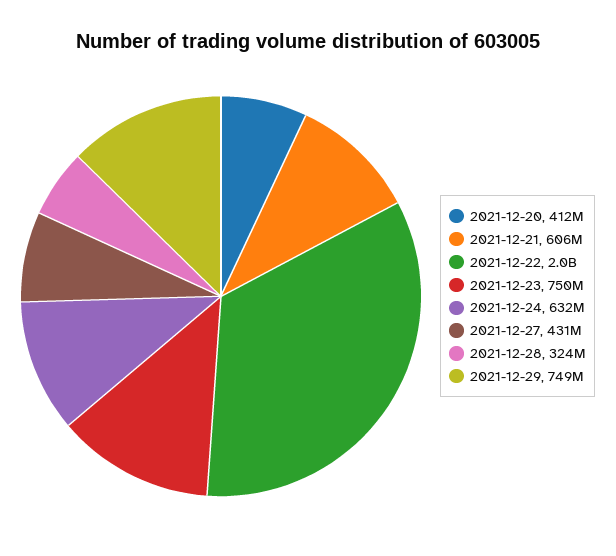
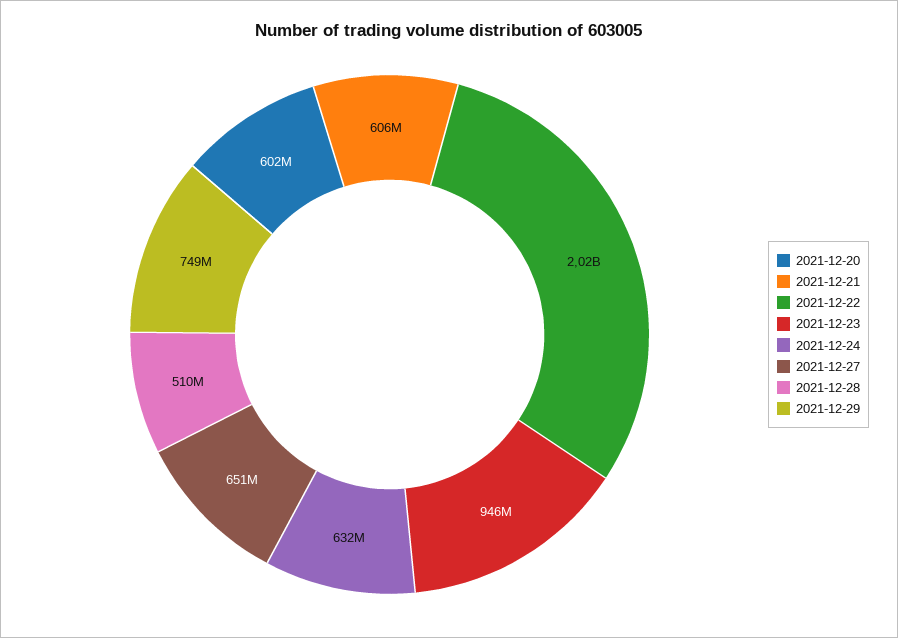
2021-12-20: 412000000 -> 602000000
2021-12-23: 750000000 -> 946000000
2021-12-27: 431000000 -> 651000000
2021-12-28: 324000000 -> 510000000

